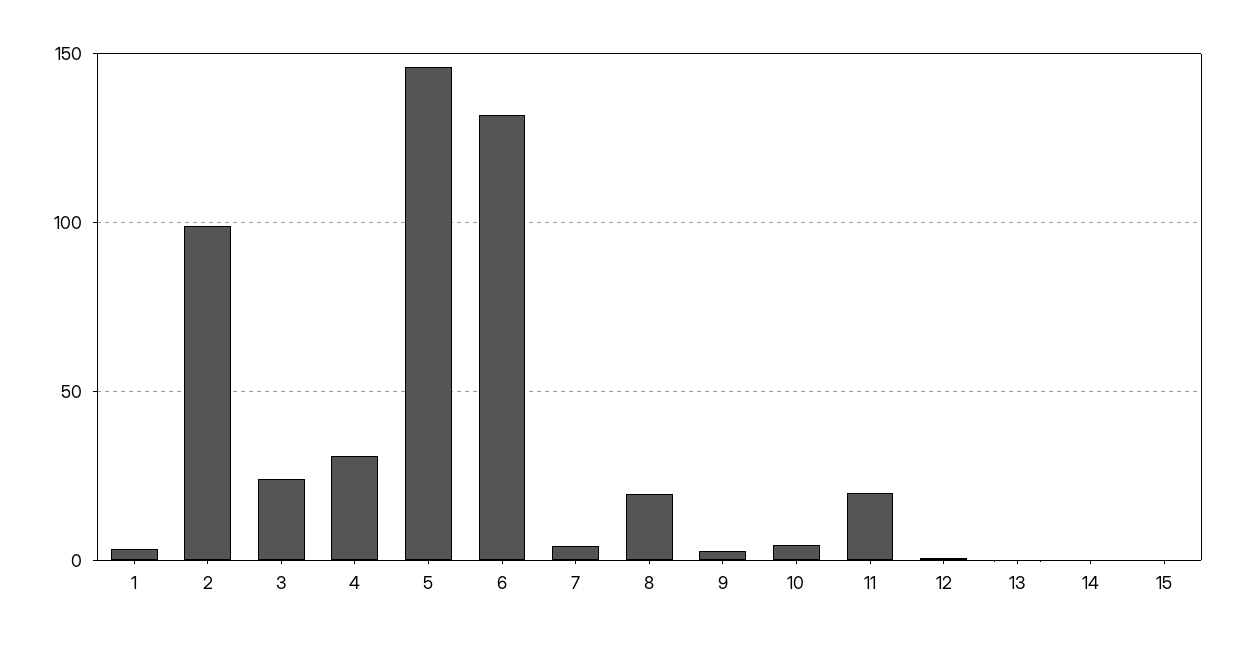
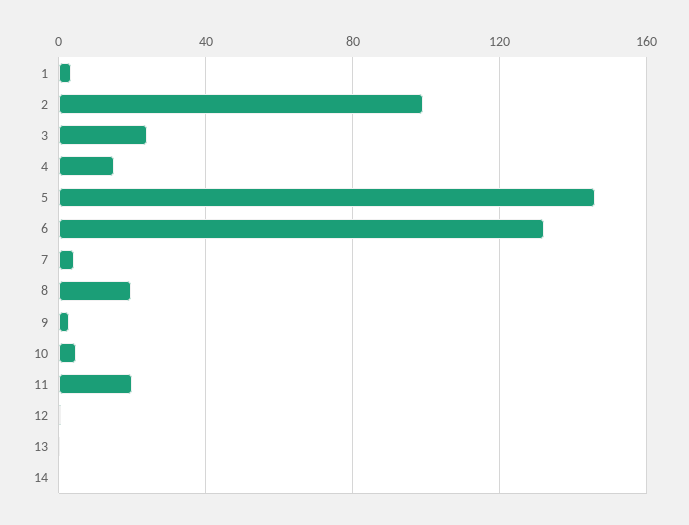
4: 30 -> 15
15: 0 -> none

